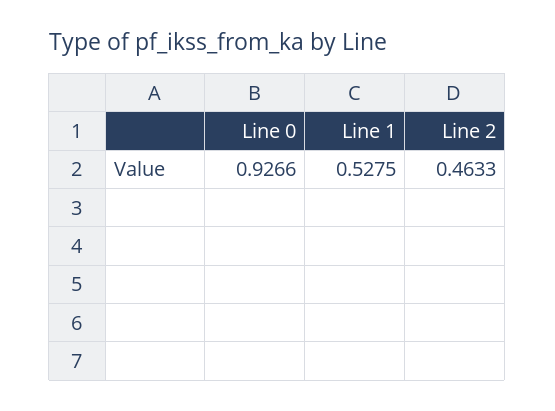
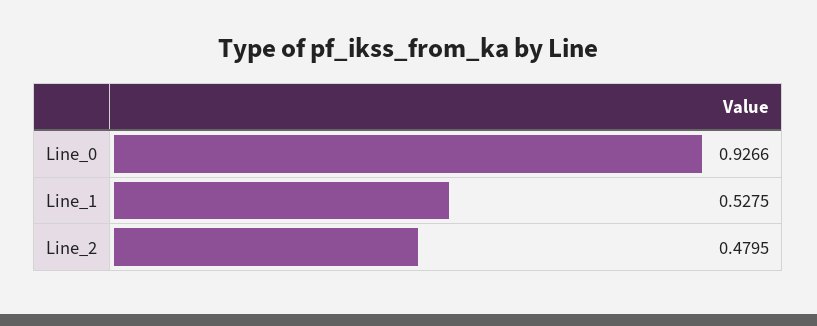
Line 2: 0.4633 -> 0.4795

